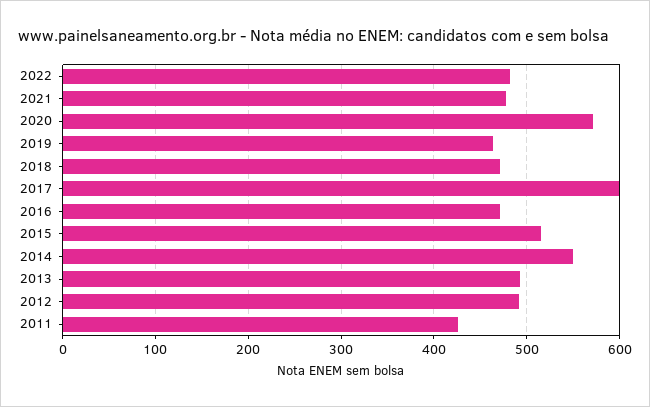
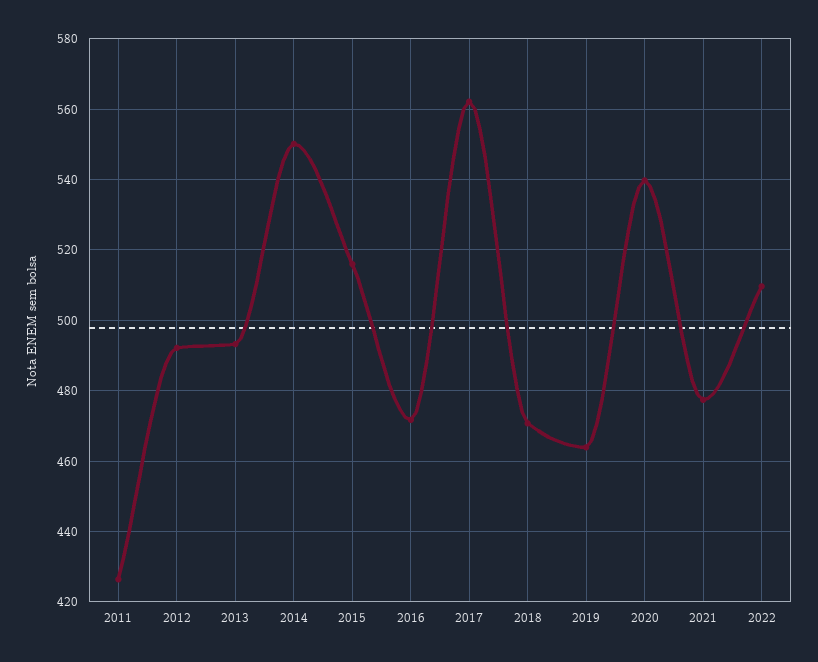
2022: 480 -> 510
2020: 570 -> 540
2017: 600 -> 562

